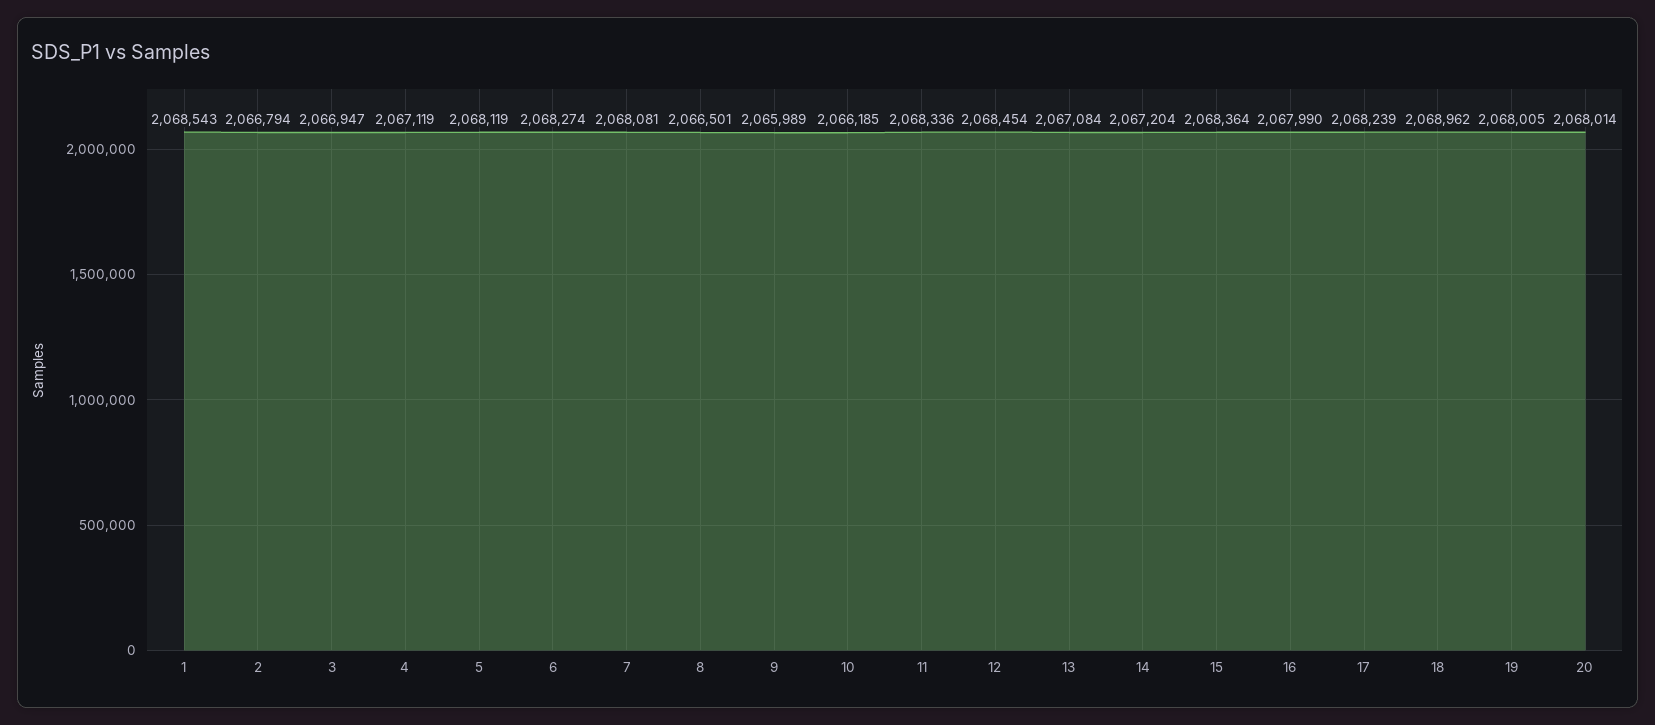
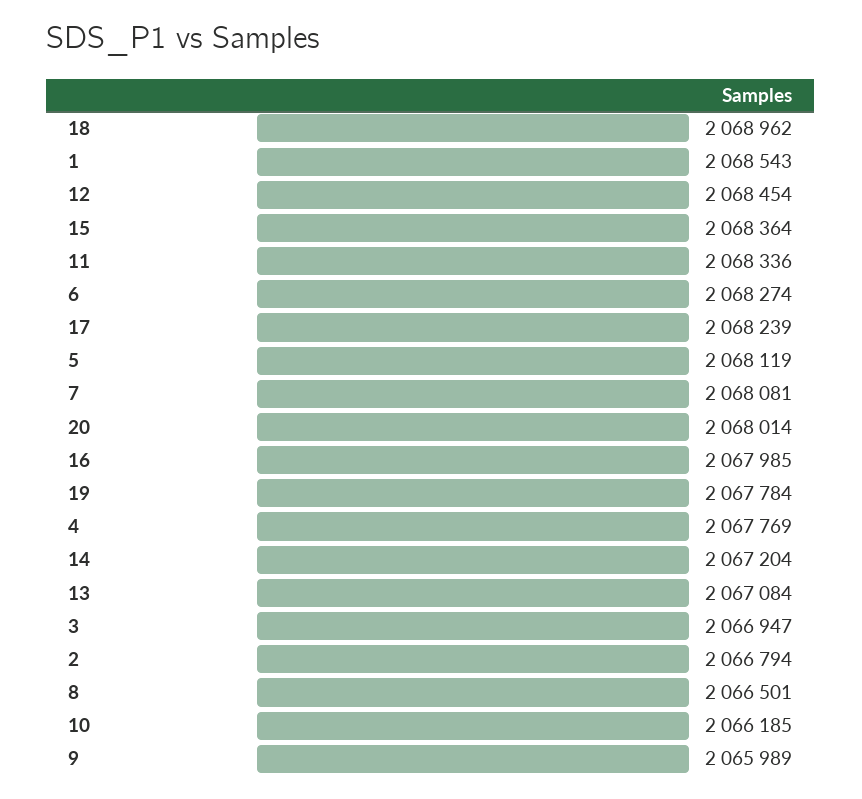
4: 2067119 -> 2067769
16: 2067990 -> 2067985
19: 2068005 -> 2067784

